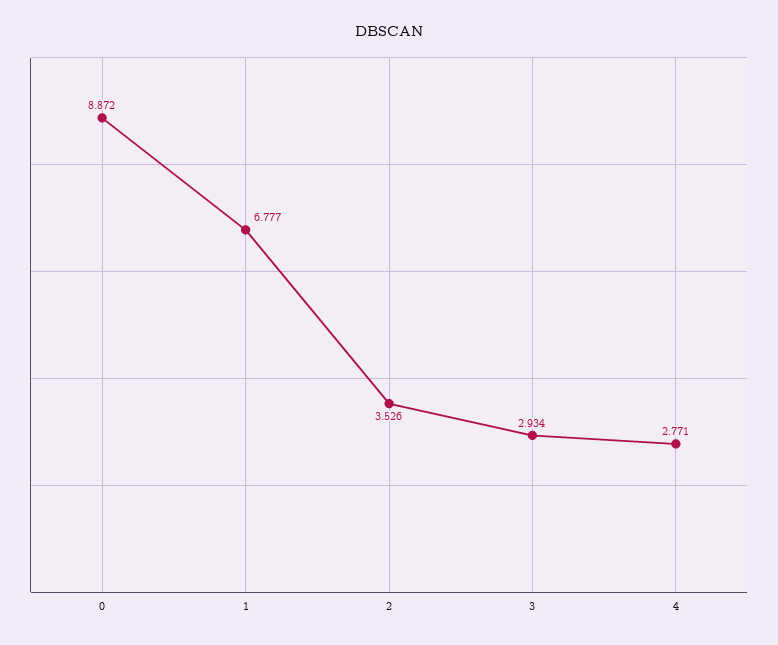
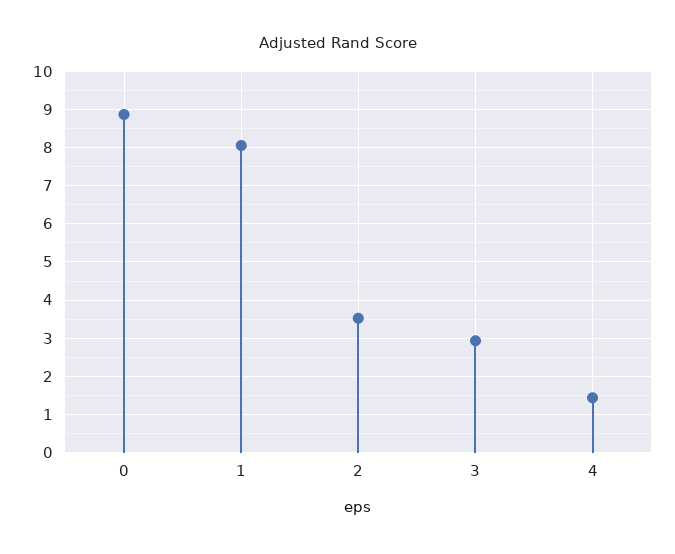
1: 6.777 -> 8
4: 2.771 -> 1.4

